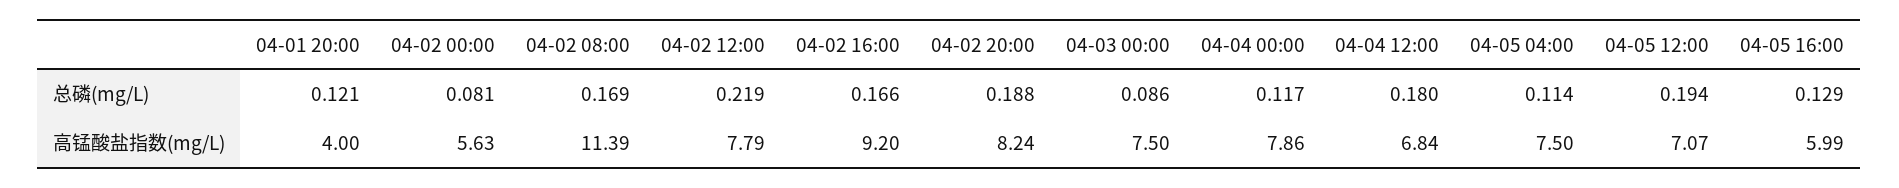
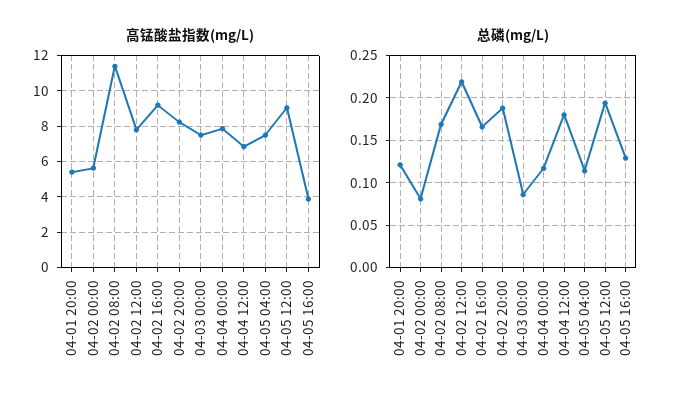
高锰酸盐指数(mg/L), 04-01 20:00: 4 -> 5.5
高锰酸盐指数(mg/L), 04-05 12:00: 7.07 -> 9
高锰酸盐指数(mg/L), 04-05 16:00: 5.99 -> 4

